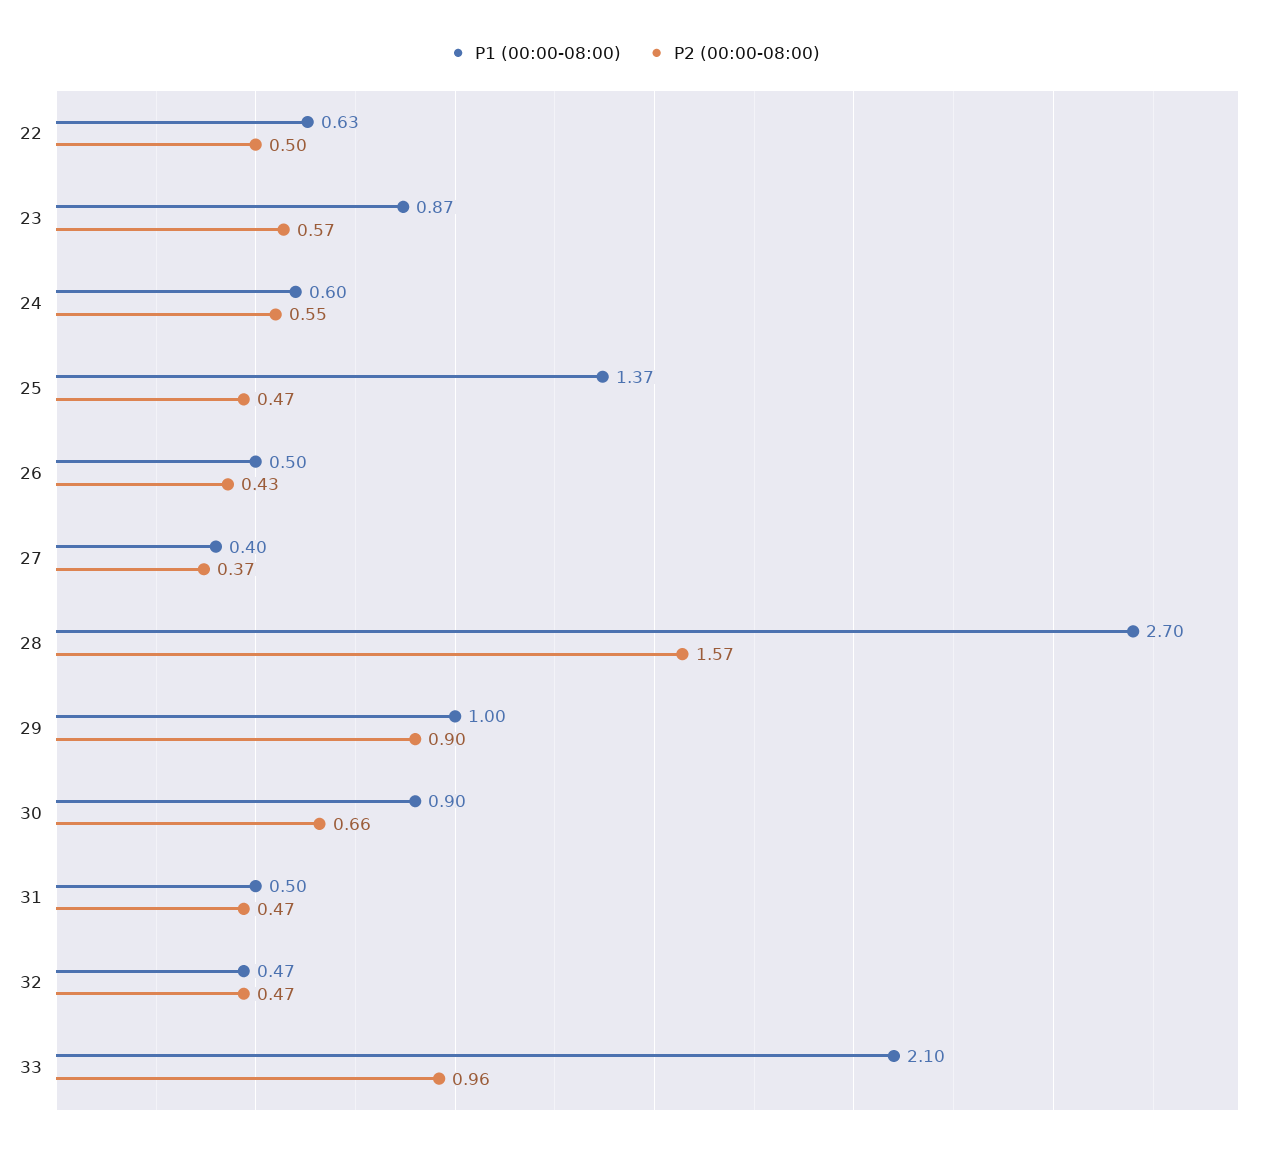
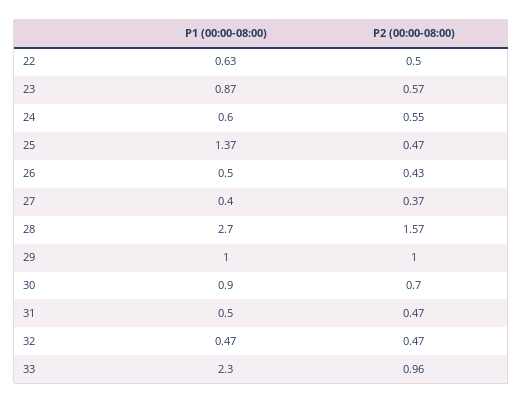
P2 (00:00-08:00), 29: 0.9 -> 1
P2 (00:00-08:00), 30: 0.66 -> 0.7
P1 (00:00-08:00), 33: 2.1 -> 2.3

